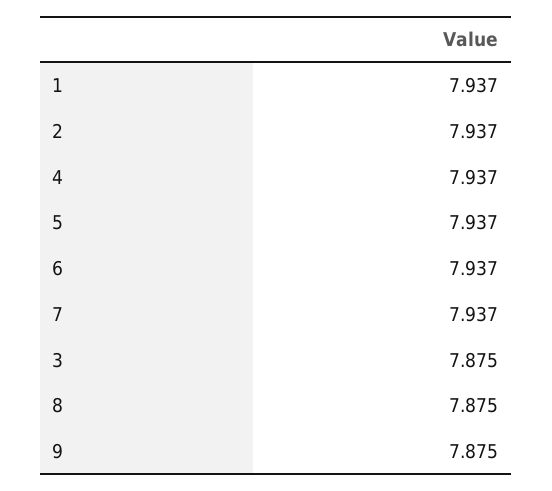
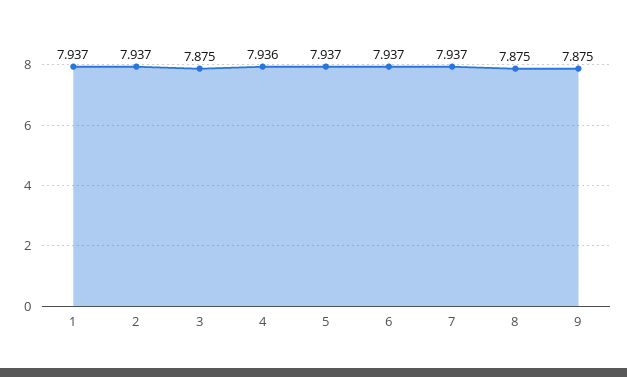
4: 7.937 -> 7.936

